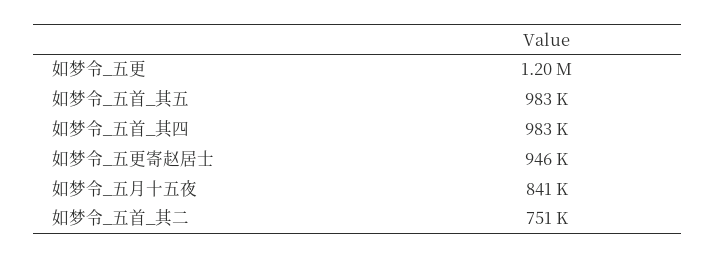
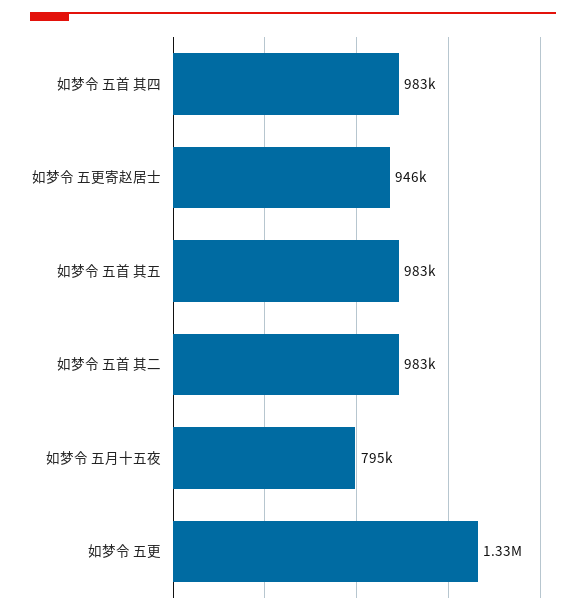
如梦令_五更: 1200000 -> 1330000
如梦令_五月十五夜: 841000 -> 795000
如梦令_五首_其二: 751000 -> 983000

